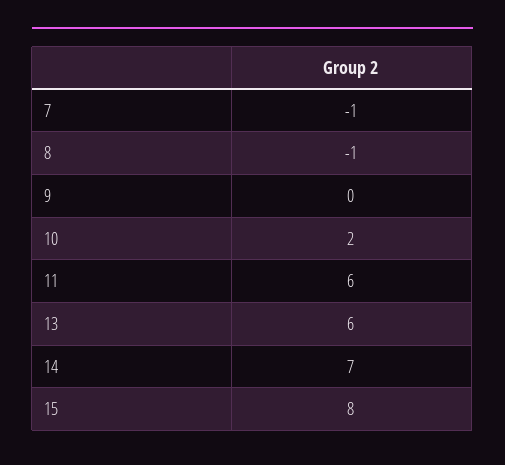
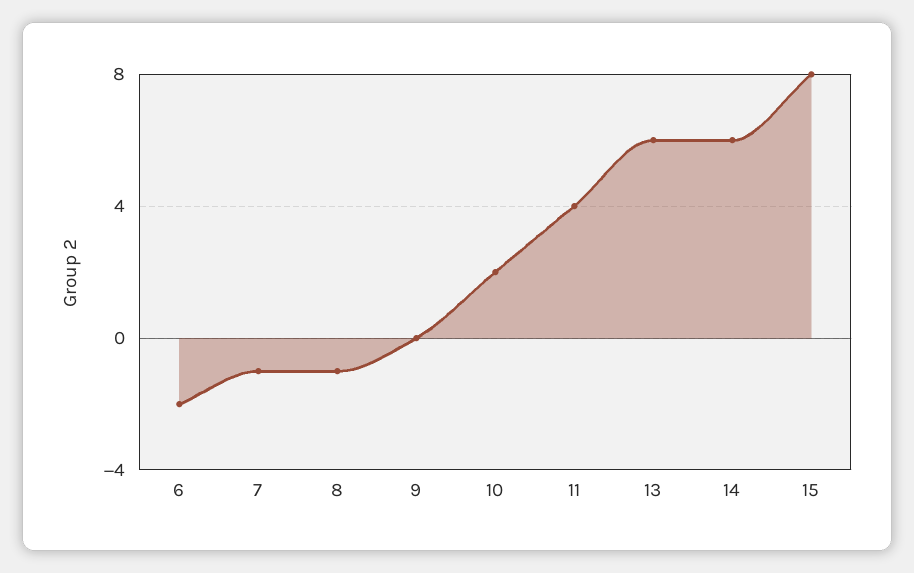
11: 6 -> 4
14: 7 -> 6
6: none -> -2

